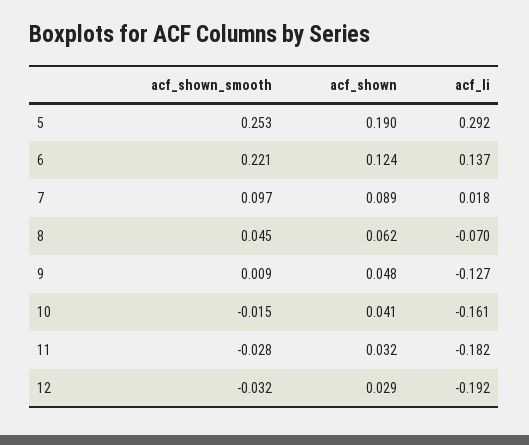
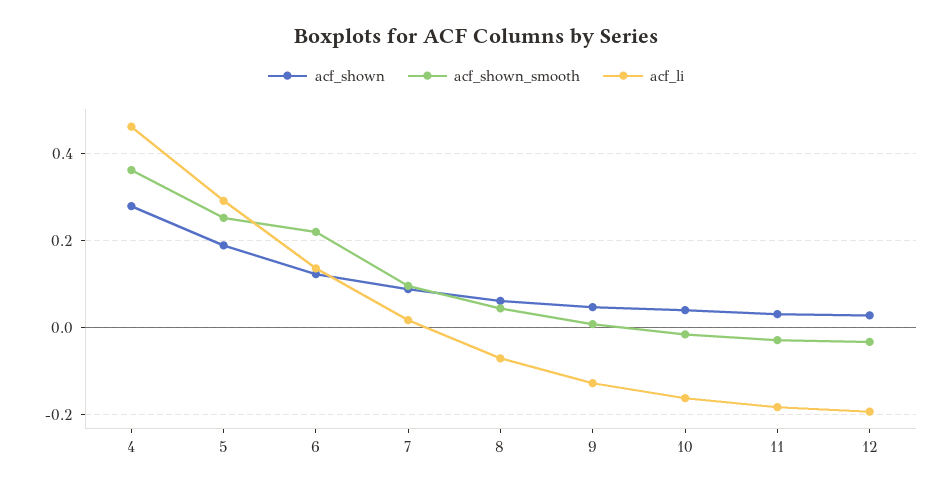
acf_shown, 4: none -> 0.28
acf_shown_smooth, 4: none -> 0.36
acf_li, 4: none -> 0.46

